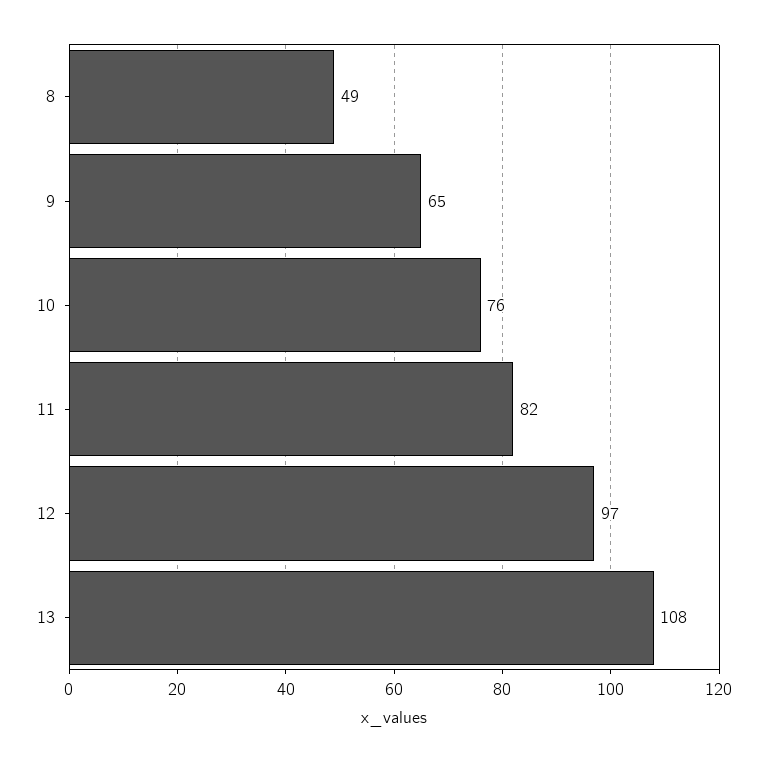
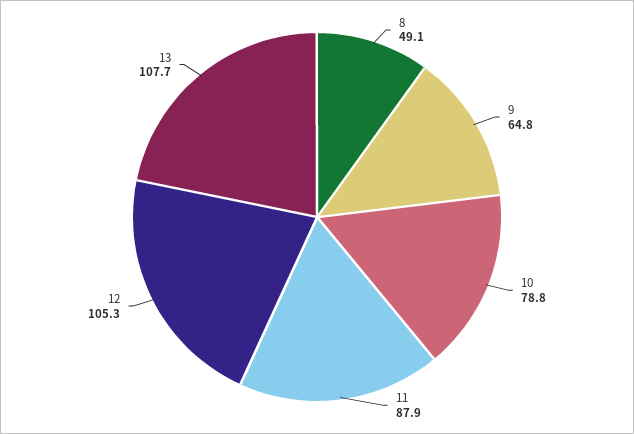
10: 76 -> 78.8
11: 82 -> 87.9
12: 97 -> 105.3

